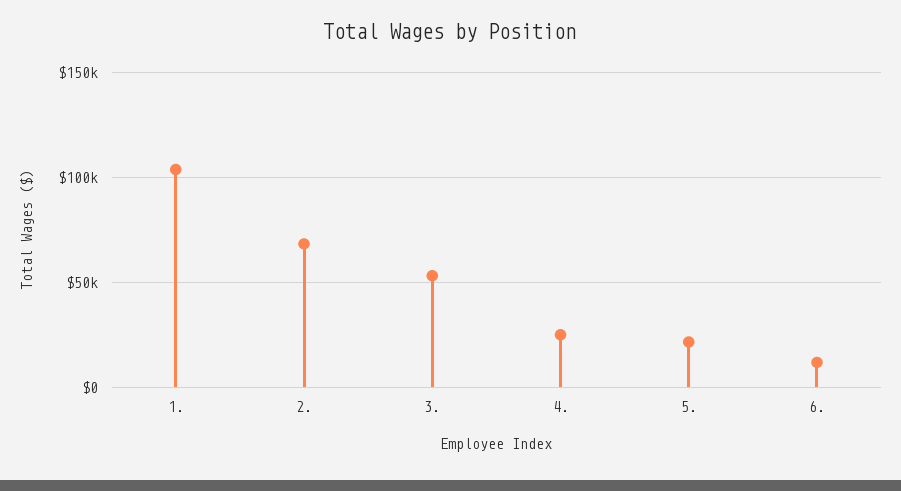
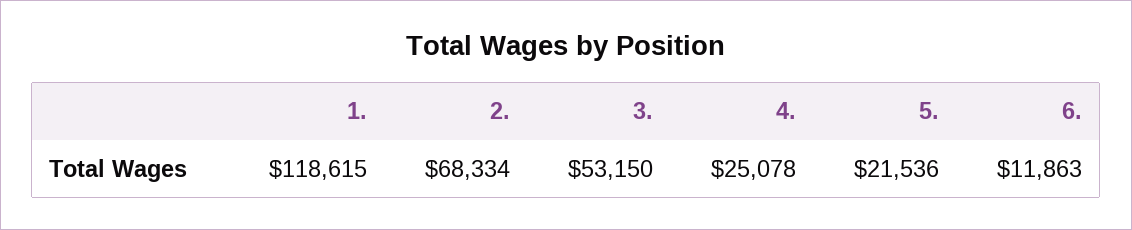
1.: 105000 -> 118615

